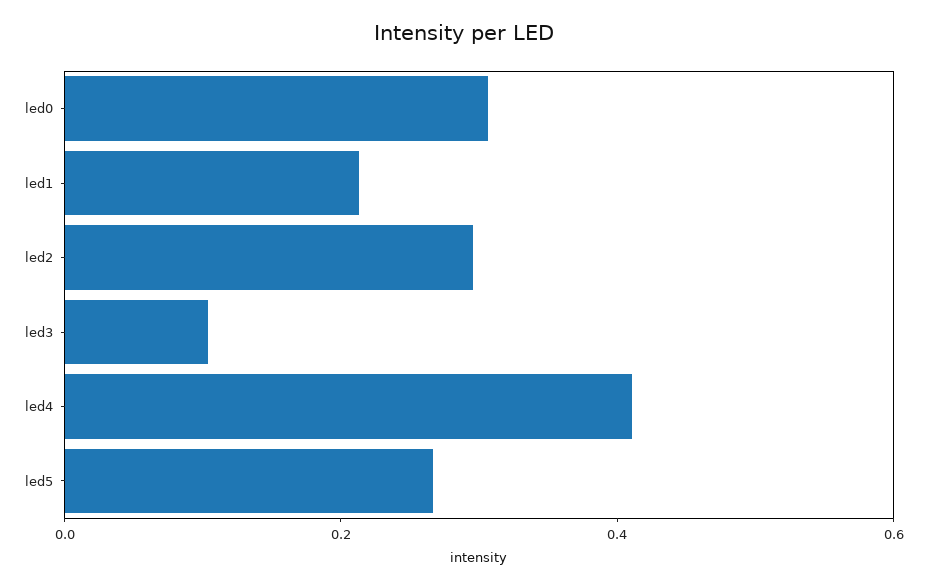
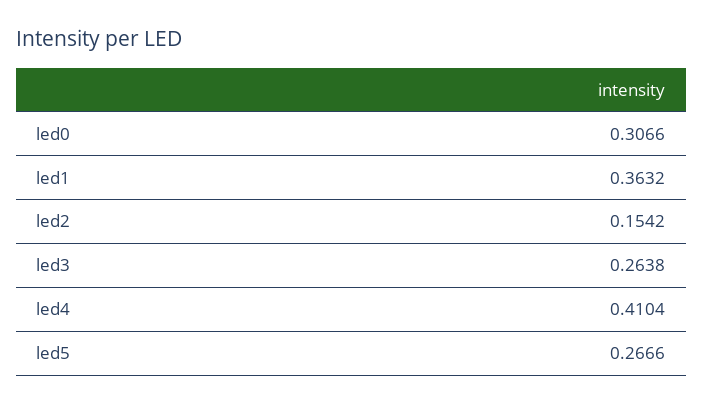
led1: 0.2 -> 0.3632
led2: 0.3 -> 0.1542
led3: 0.1 -> 0.2638

